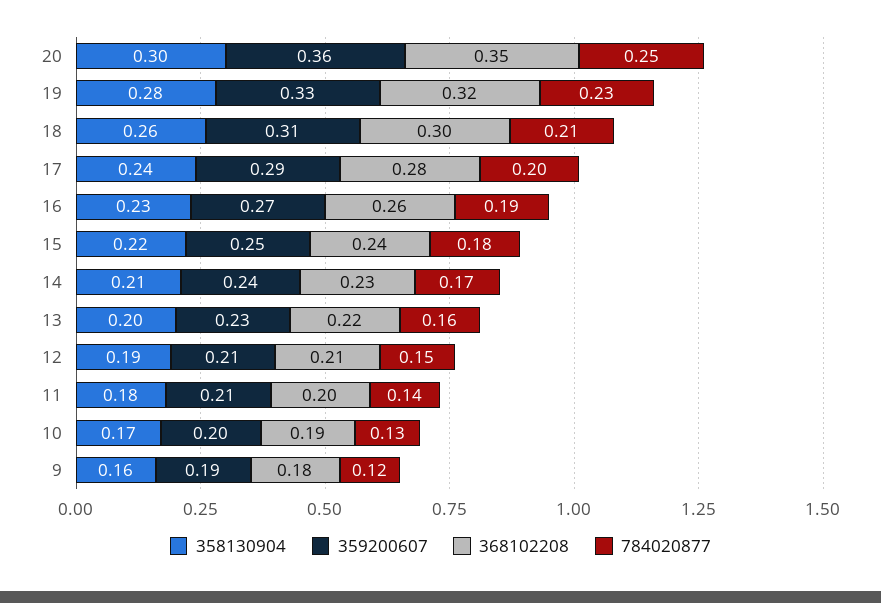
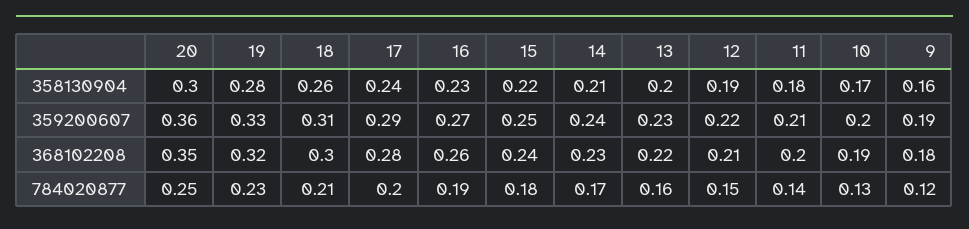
359200607, 12: 0.21 -> 0.22

